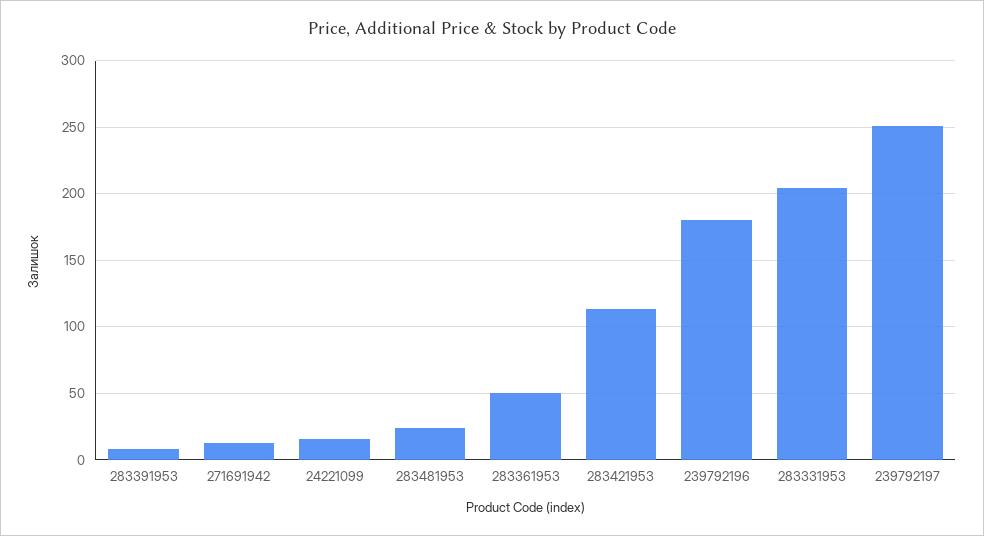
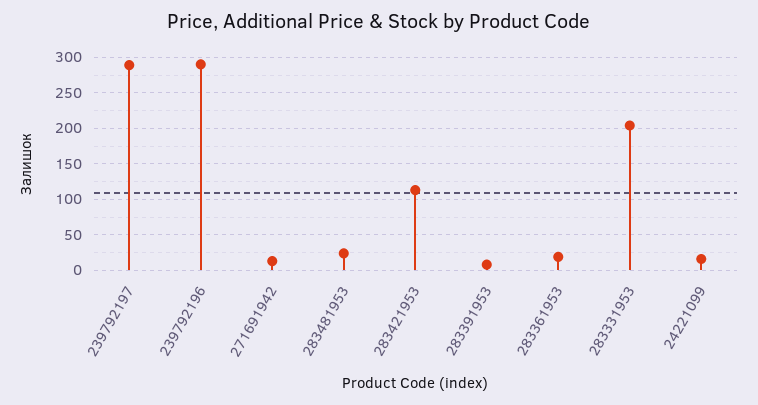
283361953: 50 -> 20
239792196: 180 -> 290
239792197: 250 -> 290

